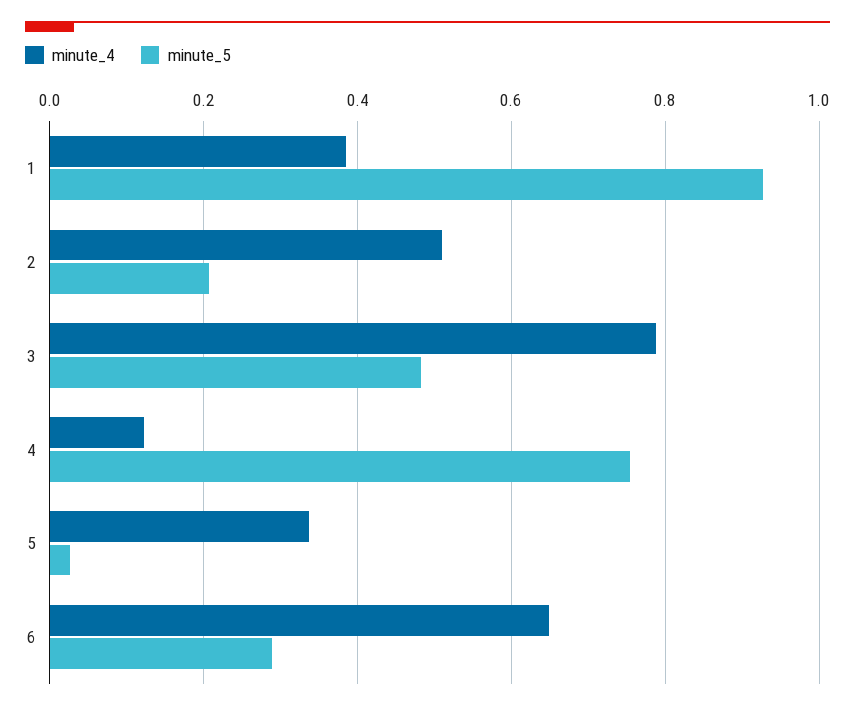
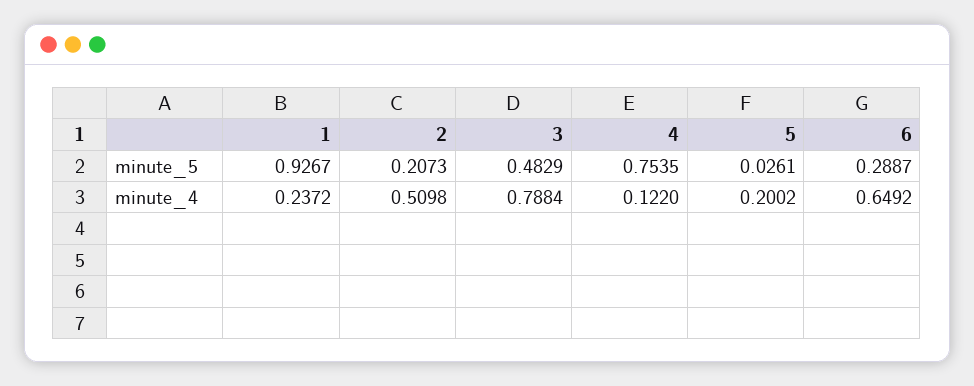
minute_4, 1: 0.38 -> 0.2372
minute_4, 5: 0.34 -> 0.2002

